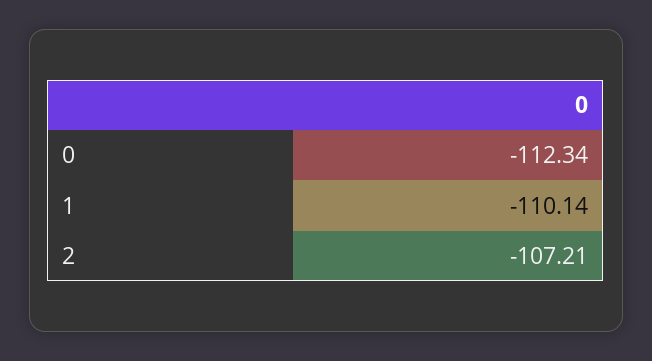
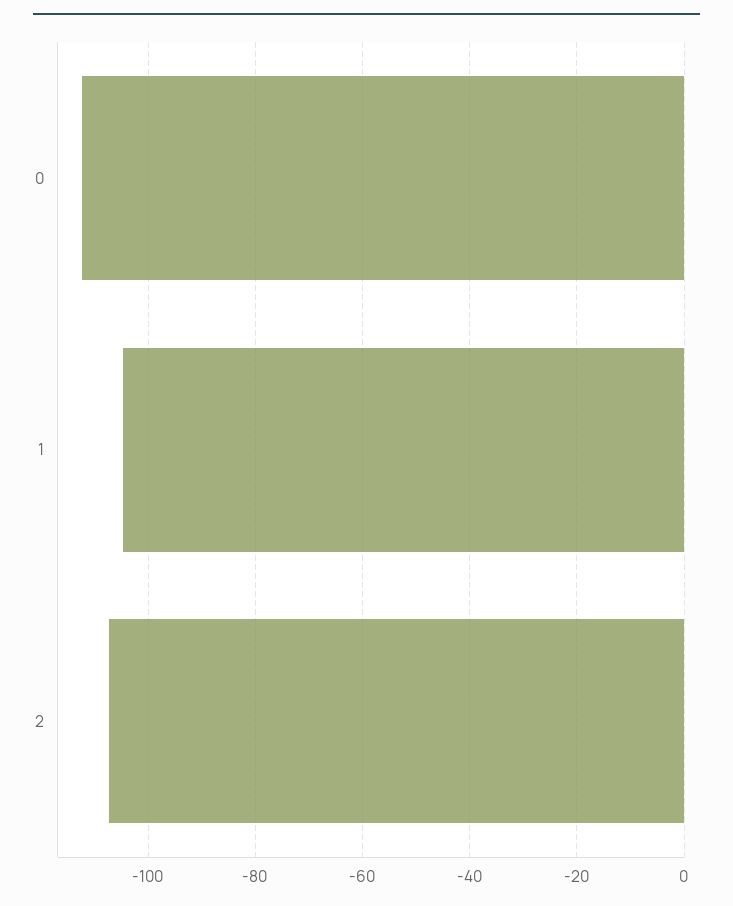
1: -110.14 -> -104

